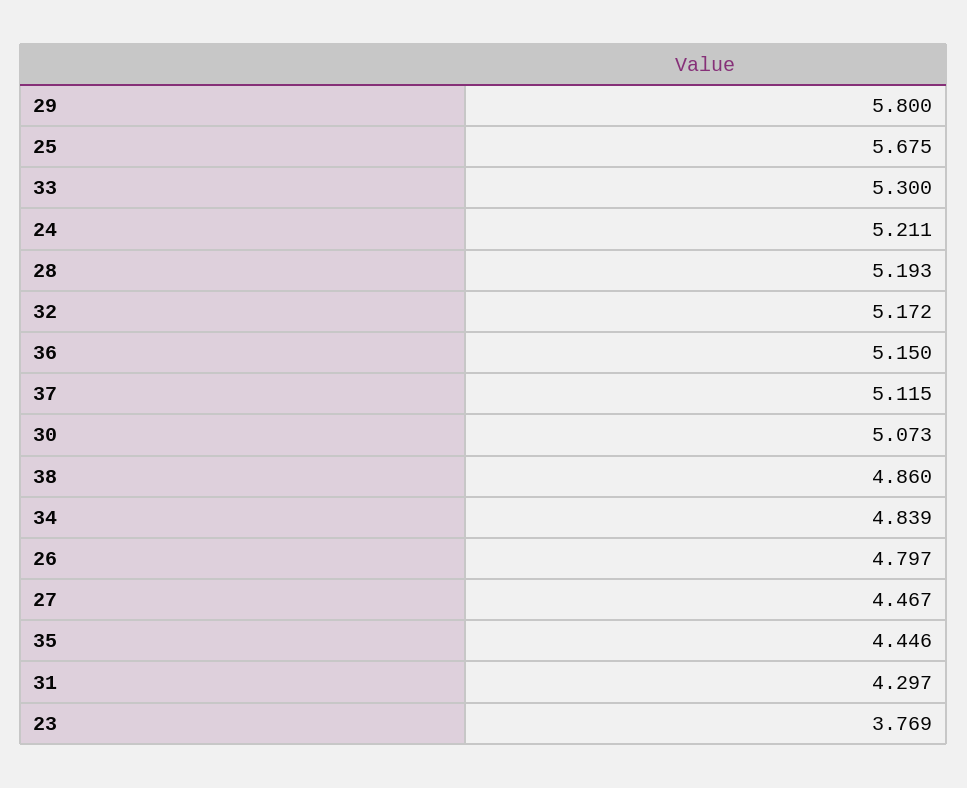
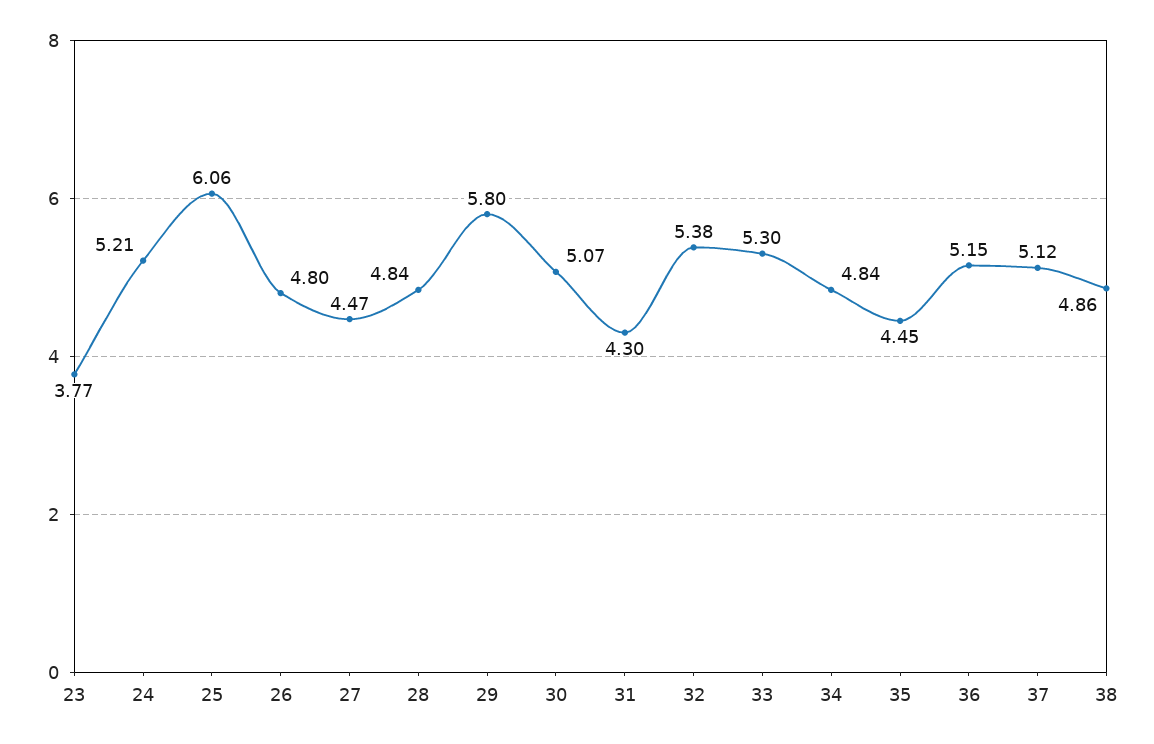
25: 5.675 -> 6.06
28: 5.193 -> 4.84
32: 5.172 -> 5.38

